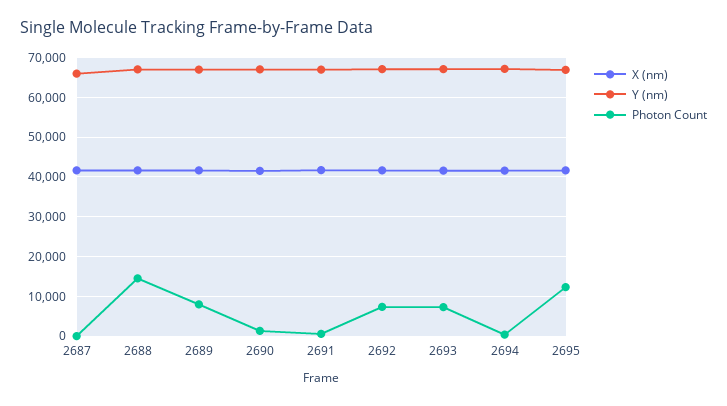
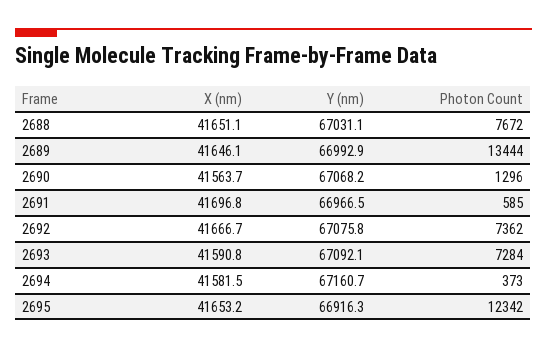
X (nm), 2687: 42000 -> none
Y (nm), 2687: 66000 -> none
Photon Count, 2687: 0 -> none
Photon Count, 2688: 14000 -> 7672
Photon Count, 2689: 8000 -> 13444

